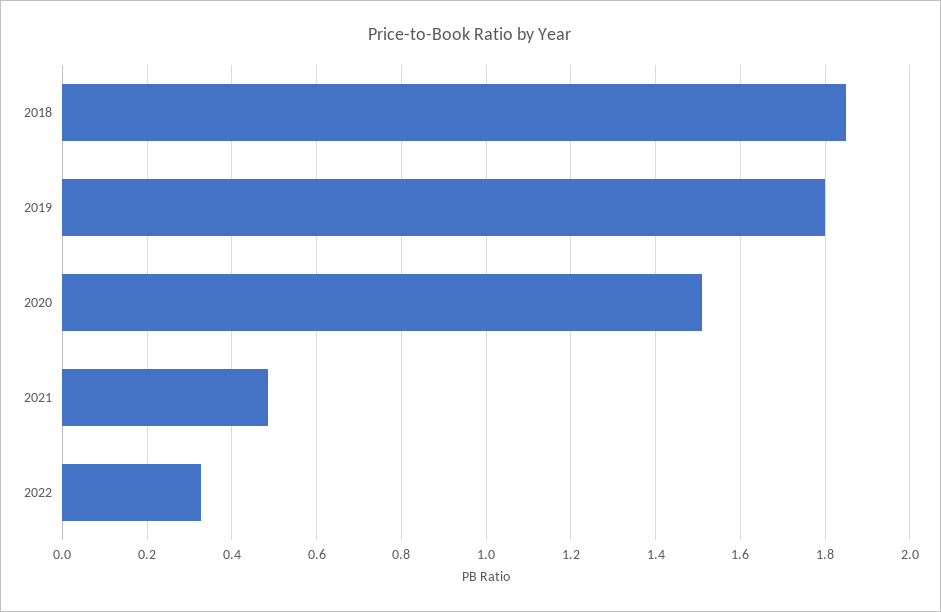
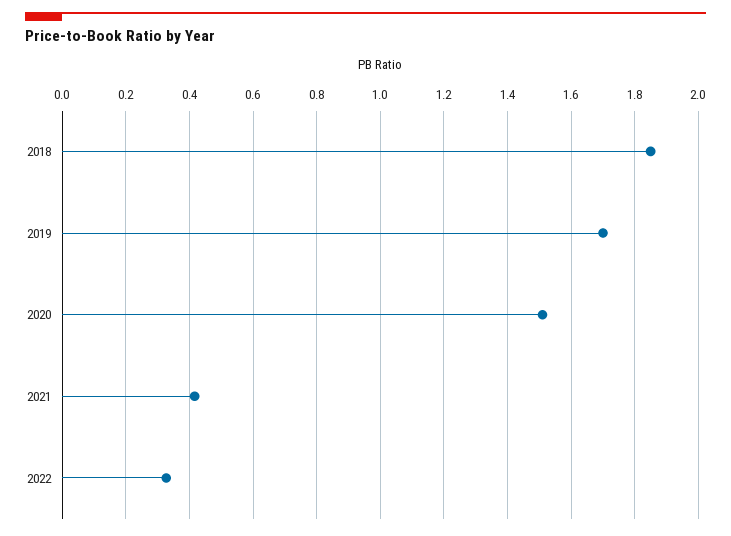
2019: 1.8 -> 1.7
2021: 0.48 -> 0.42

